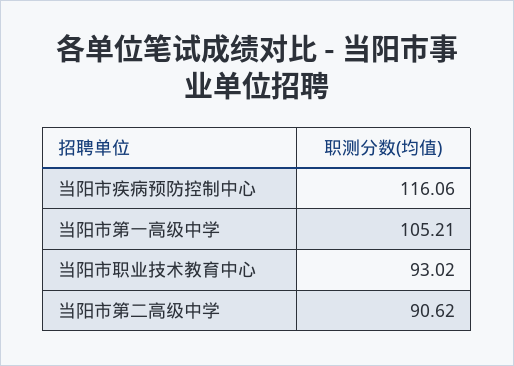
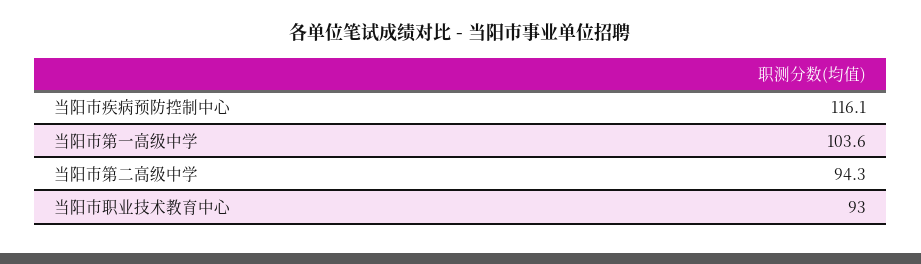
当阳市第一高级中学: 105.21 -> 103.6
当阳市第二高级中学: 90.62 -> 94.3

